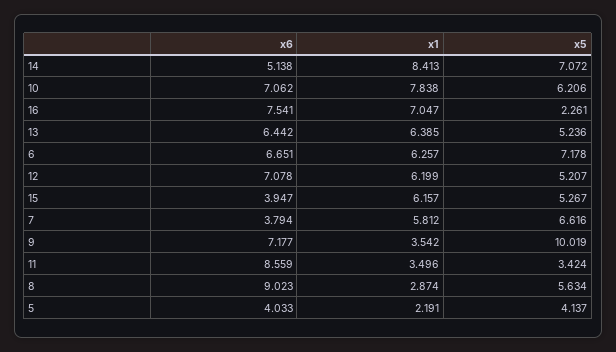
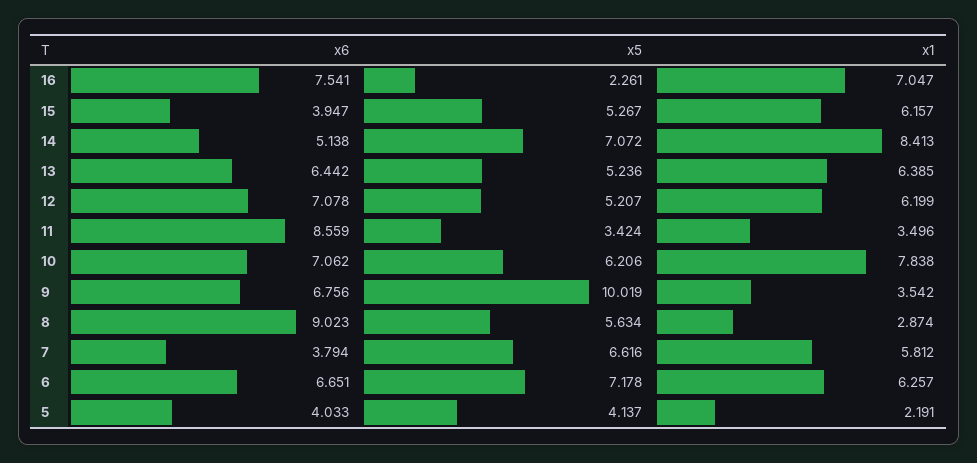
x6, 9: 7.177 -> 6.756

